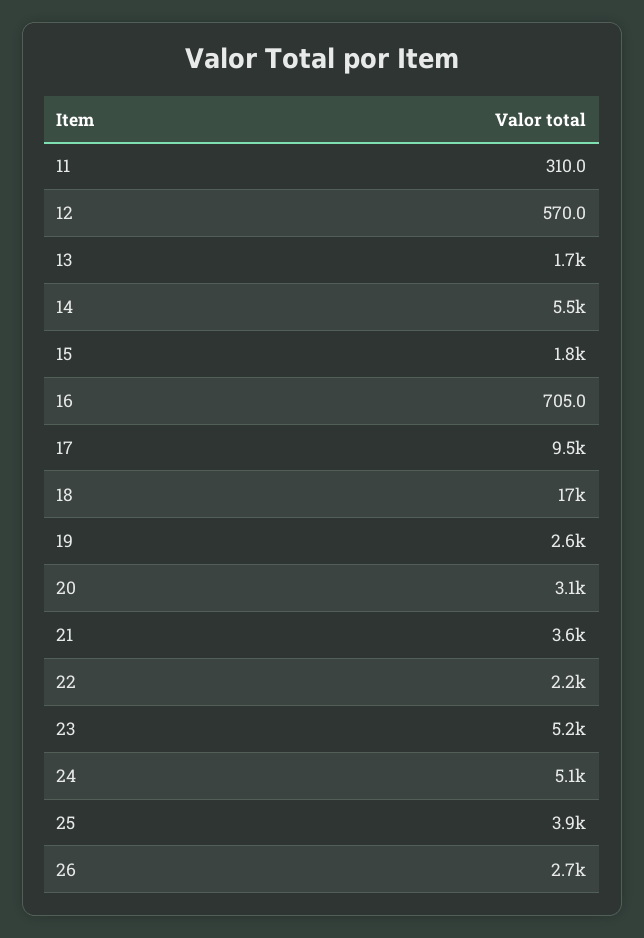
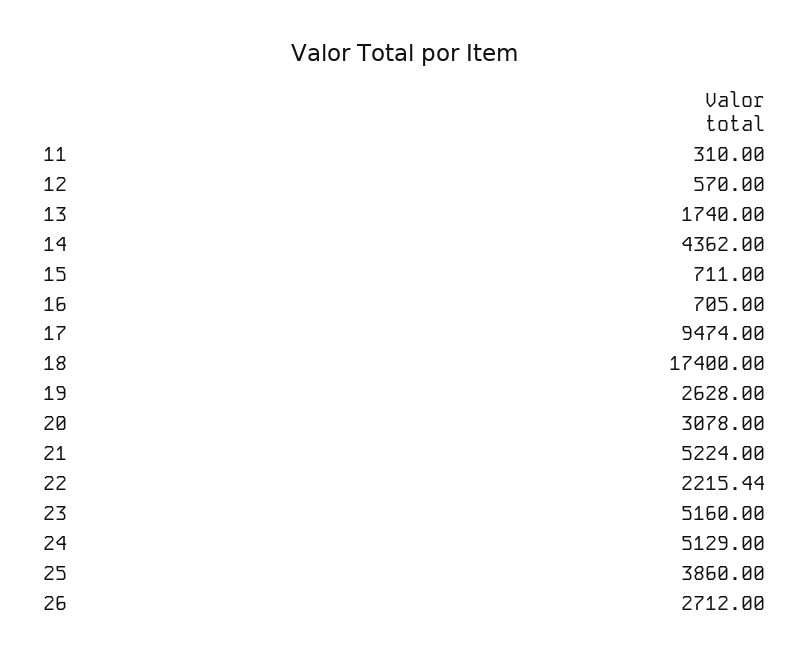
14: 5500 -> 4362
15: 1800 -> 711
21: 3600 -> 5224

